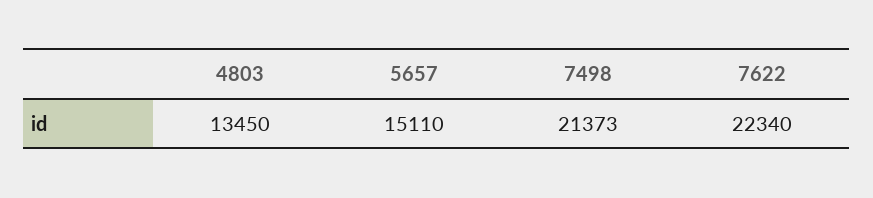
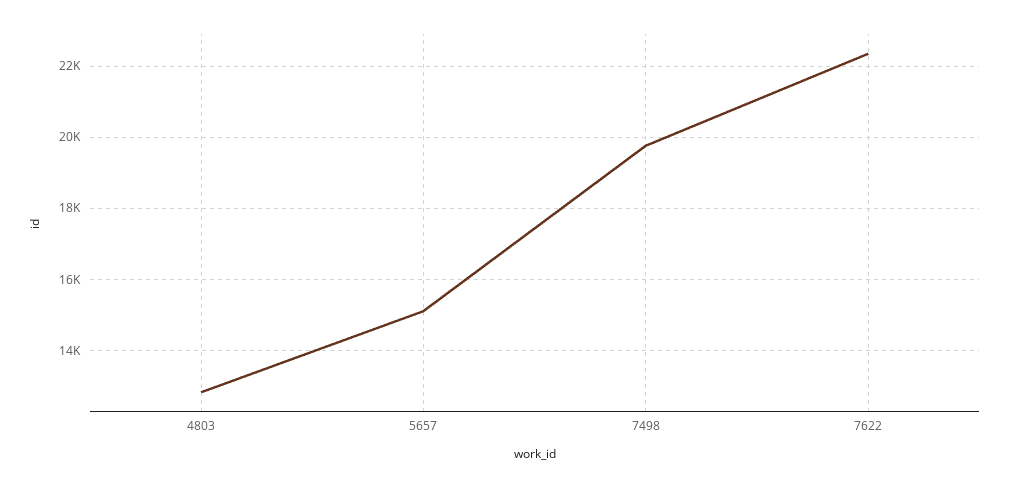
4803: 13450 -> 12800
7498: 21373 -> 19800

